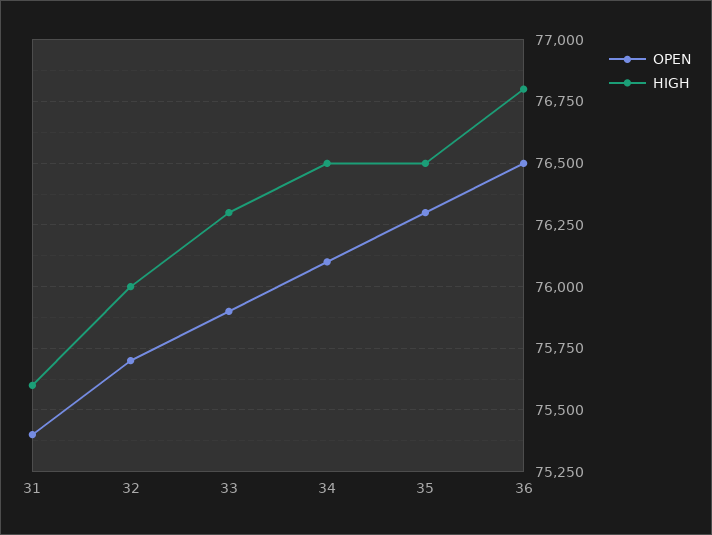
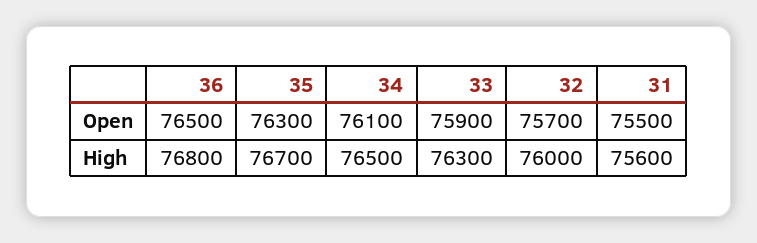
OPEN, 31: 75400 -> 75500
HIGH, 35: 76500 -> 76700

